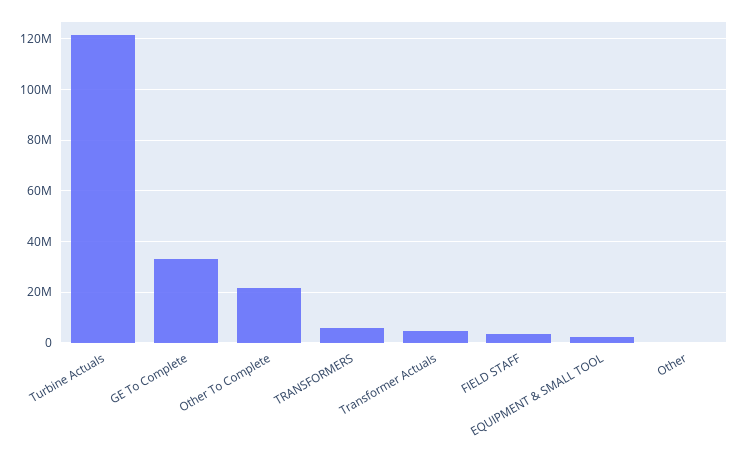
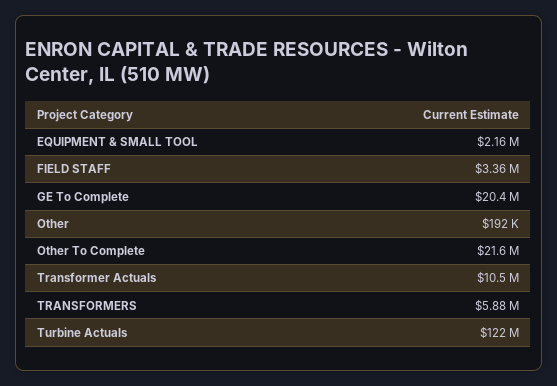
GE To Complete: 32500000 -> 20400000
Transformer Actuals: 5000000 -> 10500000

